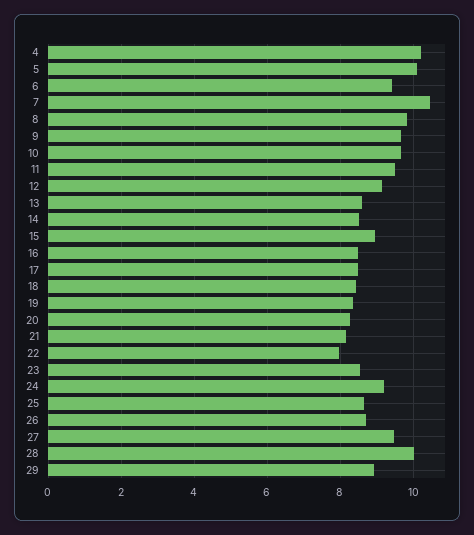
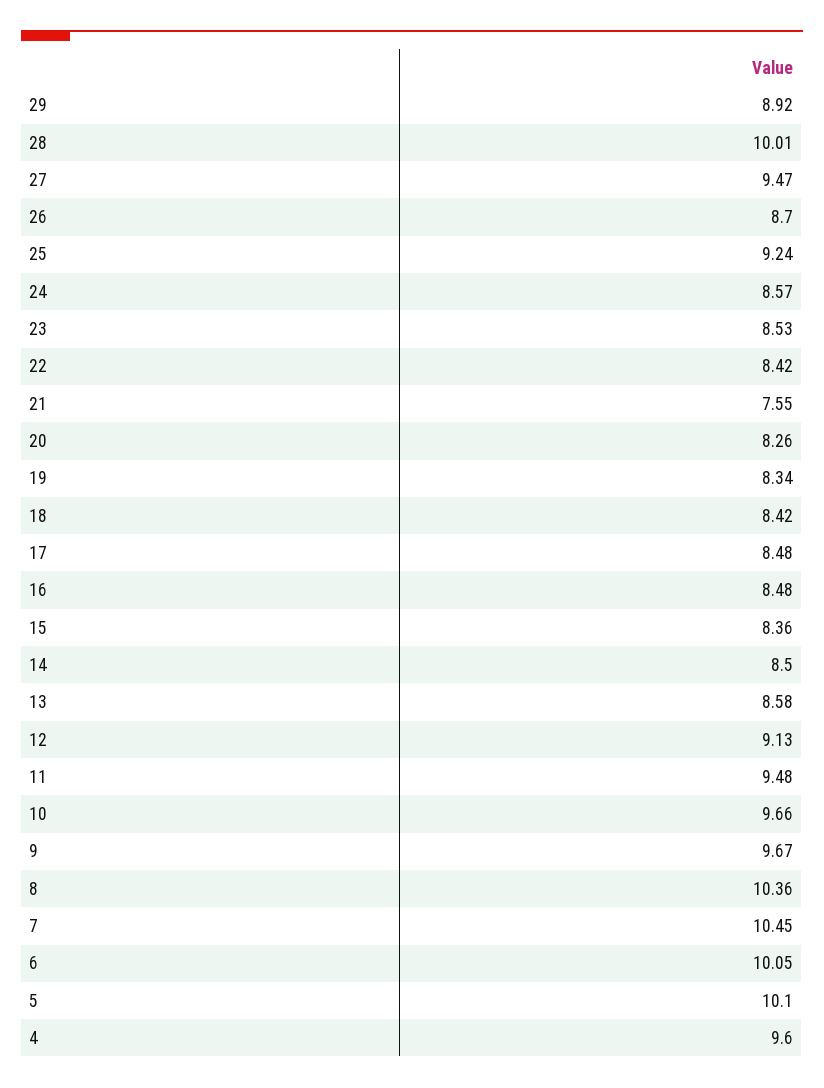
4: 10.2 -> 9.6
6: 9.4 -> 10.05
8: 9.8 -> 10.36
15: 9 -> 8.36
21: 8.2 -> 7.55
22: 8 -> 8.42
24: 9.2 -> 8.57
25: 8.6 -> 9.24

